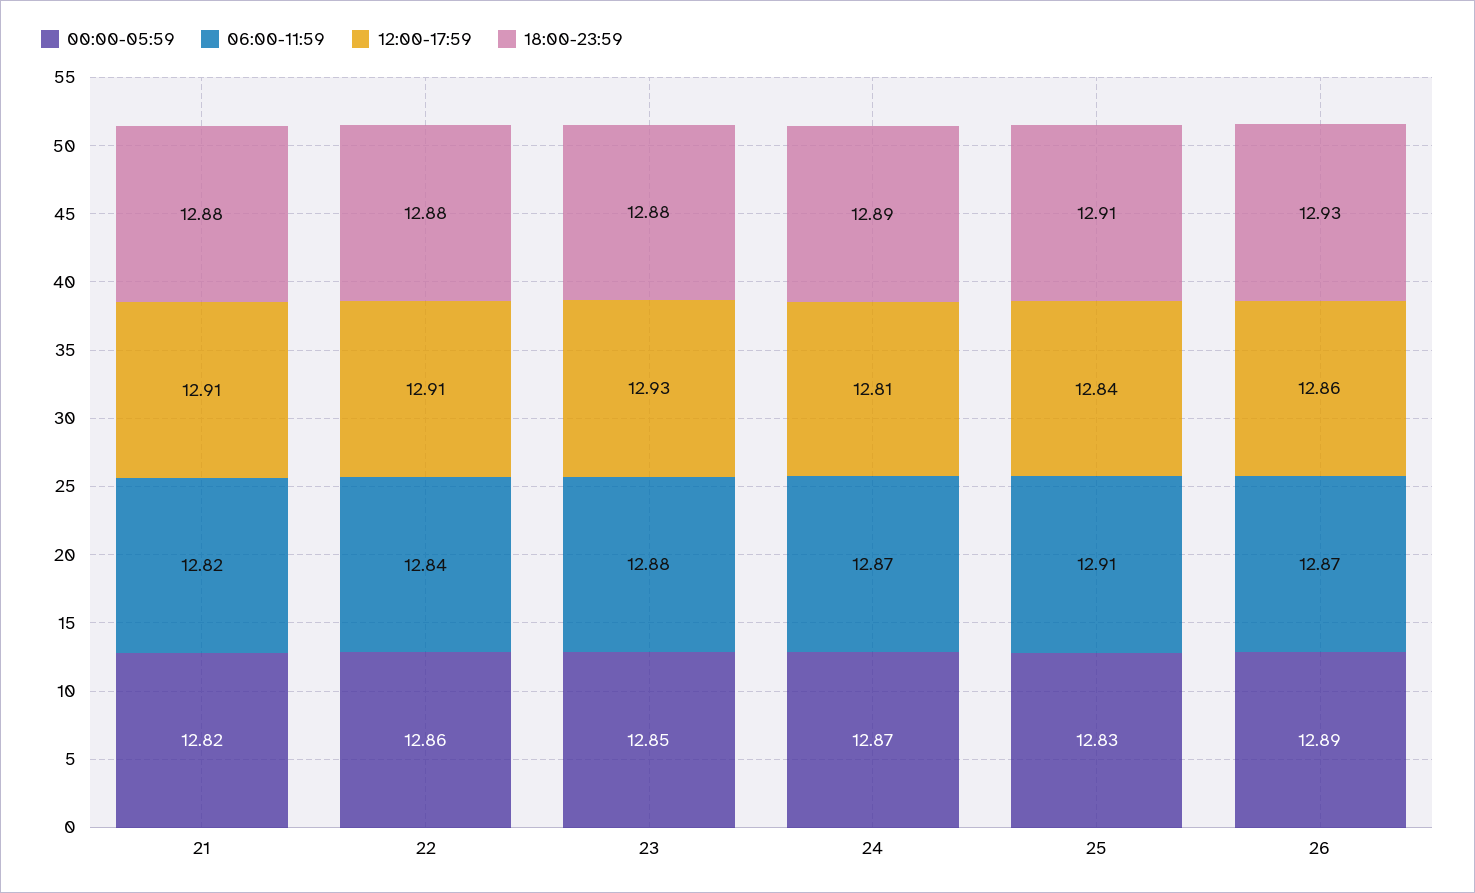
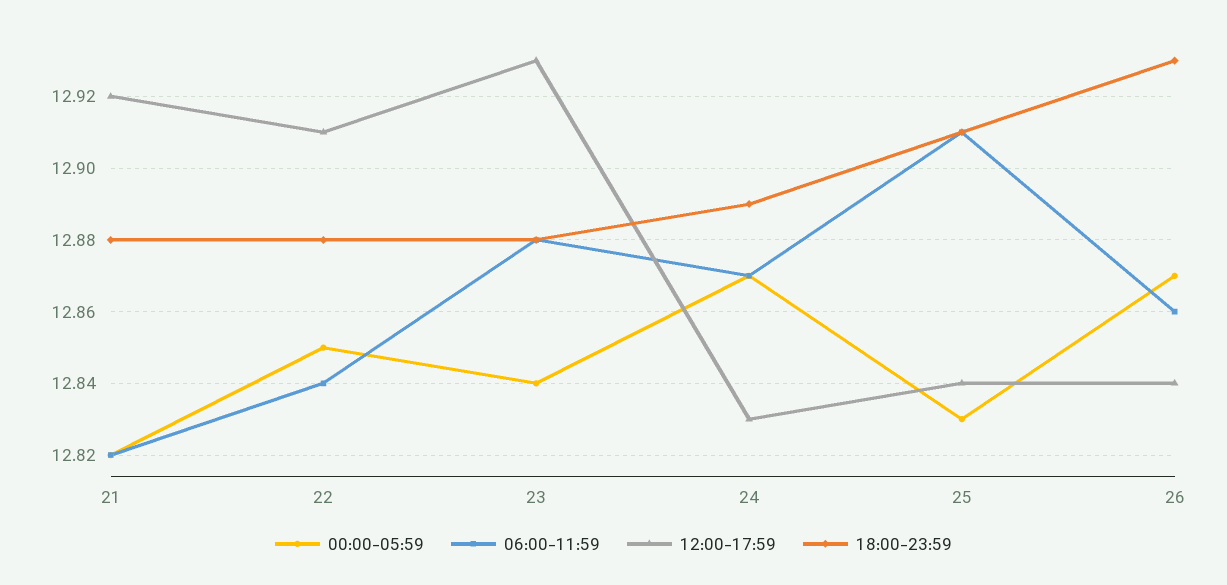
12:00-17:59, 21: 12.91 -> 12.92
00:00-05:59, 22: 12.86 -> 12.85
00:00-05:59, 23: 12.85 -> 12.84
12:00-17:59, 24: 12.81 -> 12.83
00:00-05:59, 26: 12.89 -> 12.87
06:00-11:59, 26: 12.87 -> 12.86
12:00-17:59, 26: 12.86 -> 12.84

